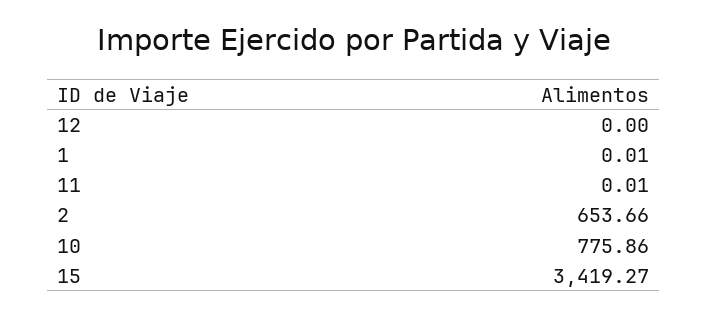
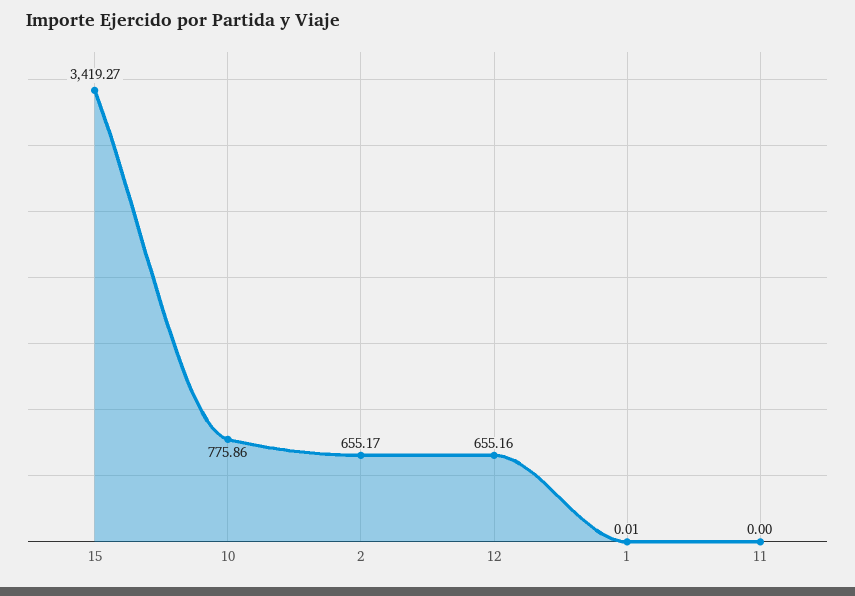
12: 0 -> 655.16
11: 0.01 -> 0
2: 653.66 -> 655.17

